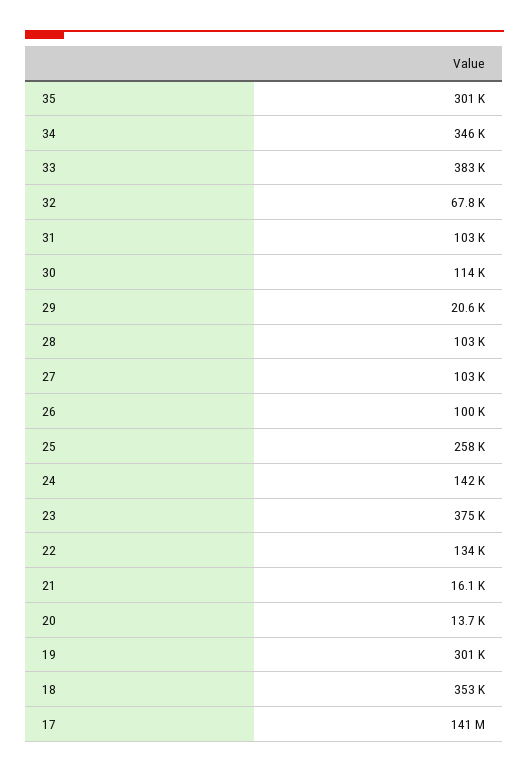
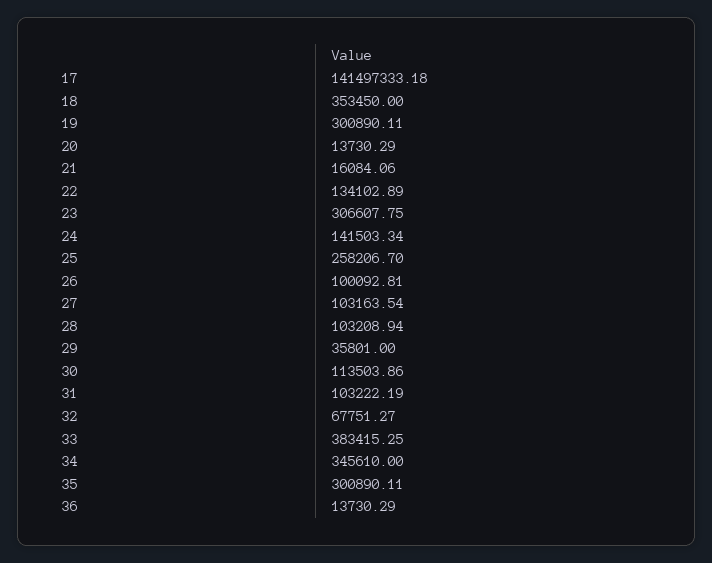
29: 20600 -> 35801
23: 375000 -> 306607.75
36: none -> 13730.29

